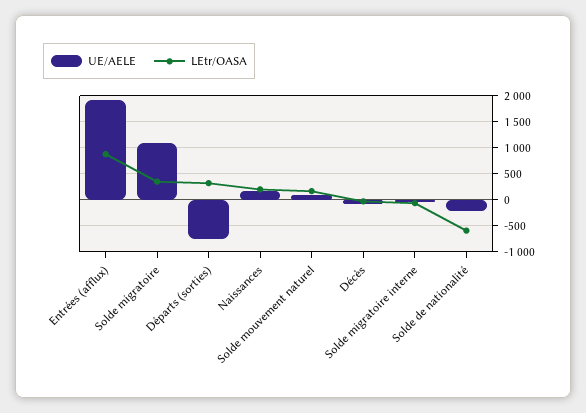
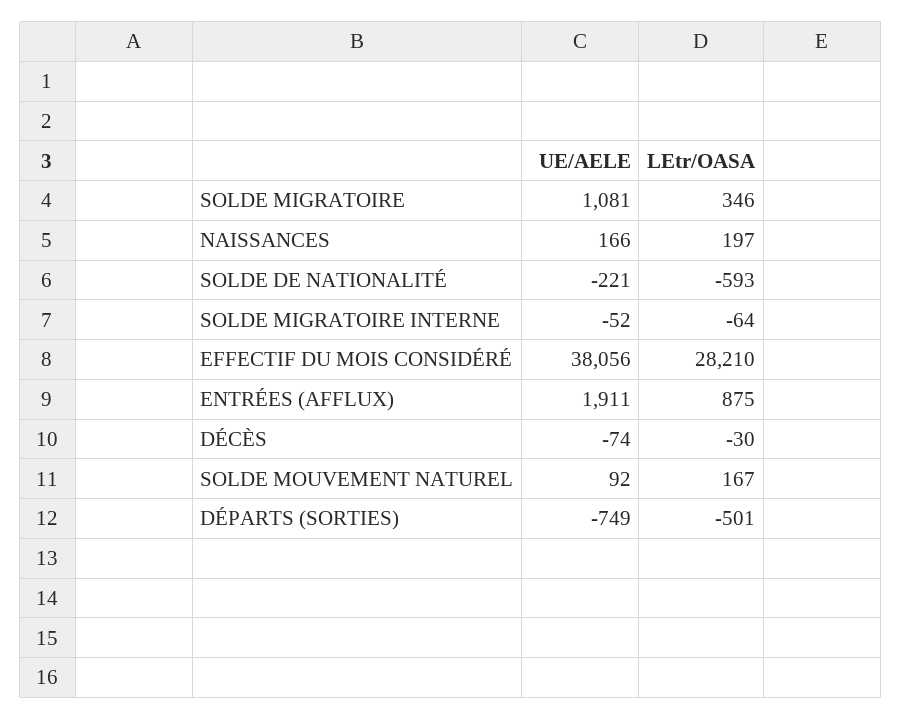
LEtr/OASA, Départs (sorties): 250 -> -501
UE/AELE, EFFECTIF DU MOIS CONSIDÉRÉ: none -> 38056
LEtr/OASA, EFFECTIF DU MOIS CONSIDÉRÉ: none -> 28210

